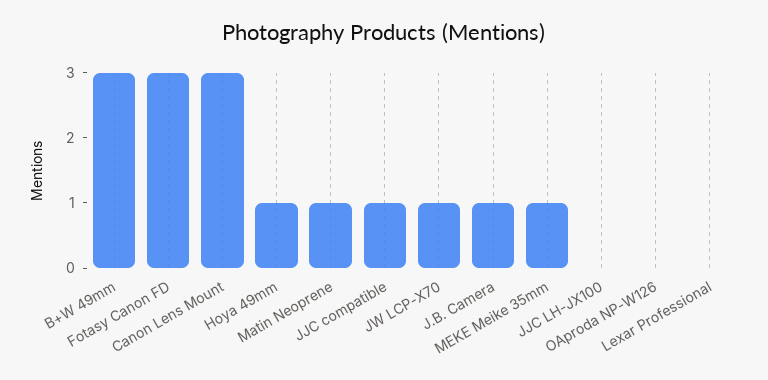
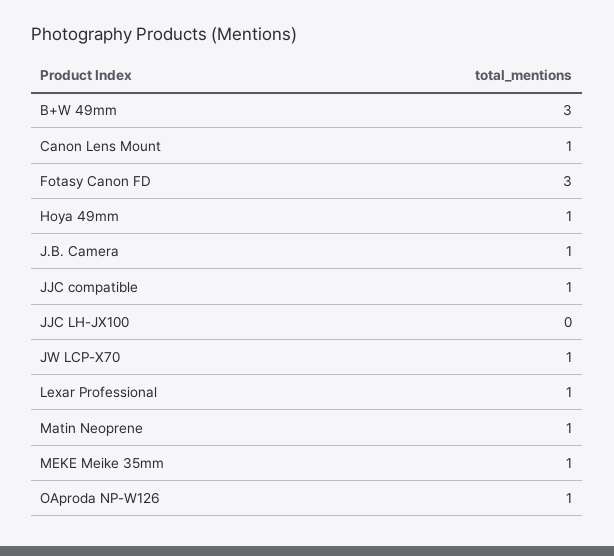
Canon Lens Mount: 3 -> 1
OAproda NP-W126: 0 -> 1
Lexar Professional: 0 -> 1

